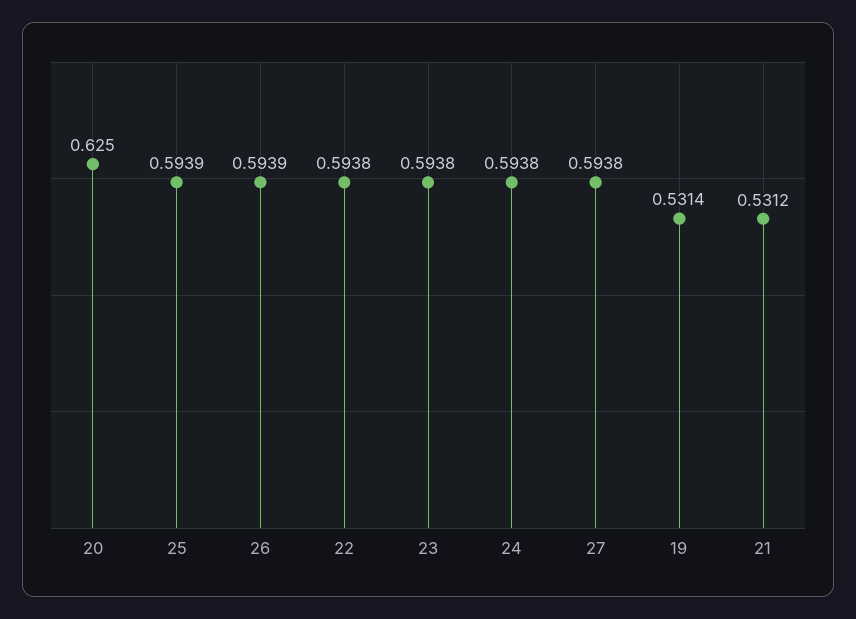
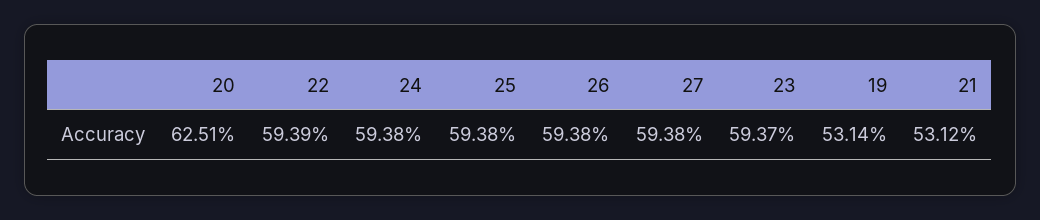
20: 0.625 -> 0.6251
25: 0.5939 -> 0.5938
26: 0.5939 -> 0.5938
22: 0.5938 -> 0.5939
23: 0.5938 -> 0.5937

